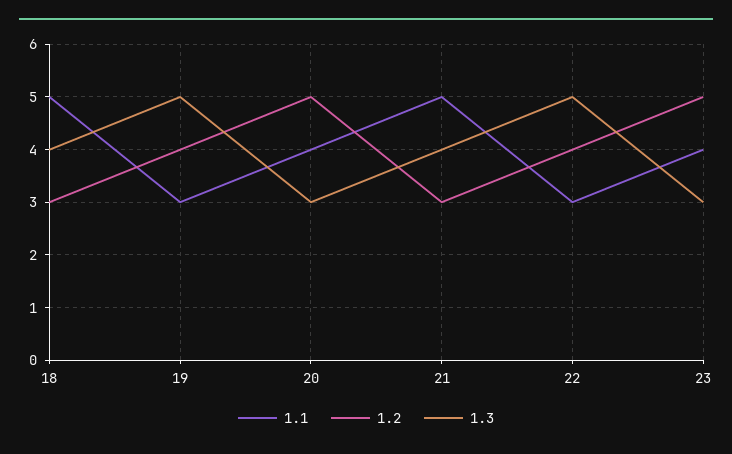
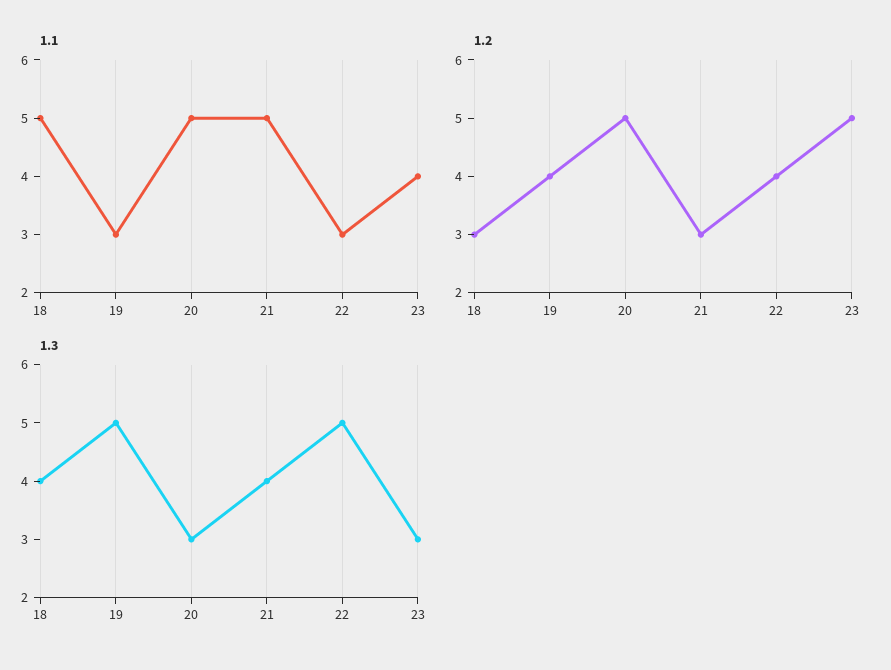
1.1, 20: 4 -> 5

